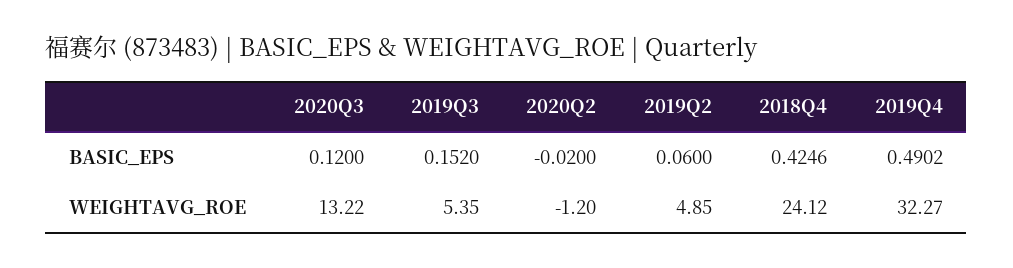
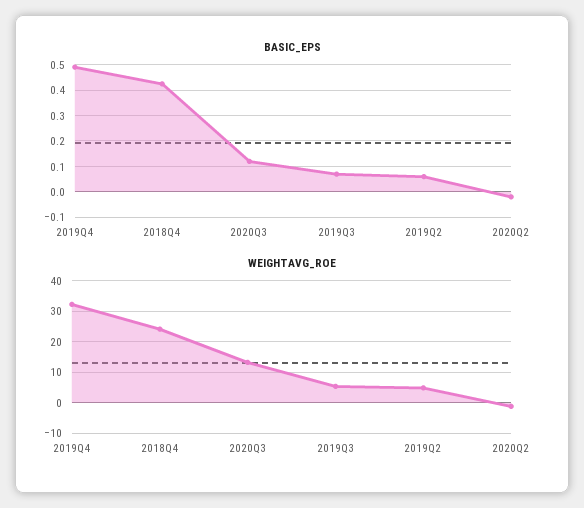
BASIC_EPS, 2019Q3: 0.152 -> 0.075

